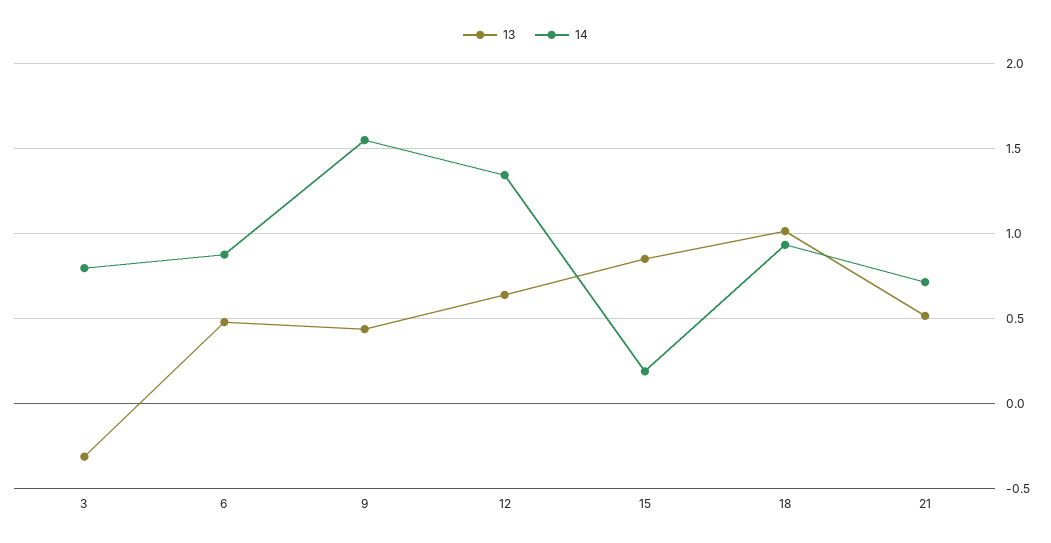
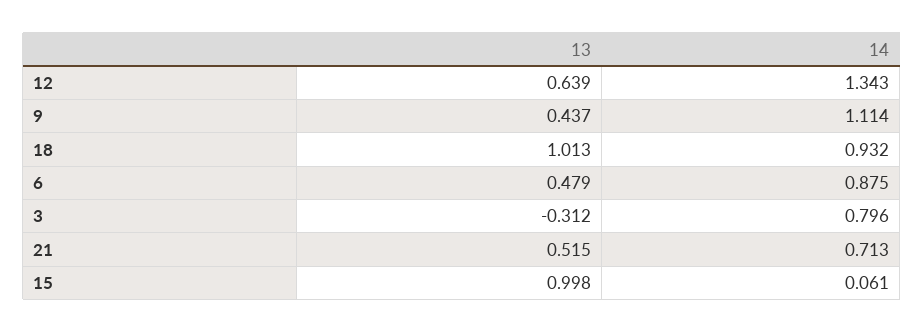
14, 9: 1.55 -> 1.114
13, 15: 0.85 -> 0.998
14, 15: 0.2 -> 0.061

